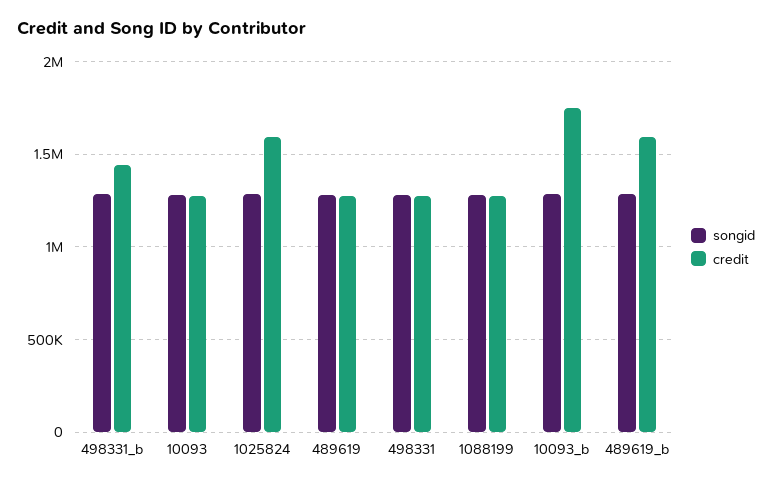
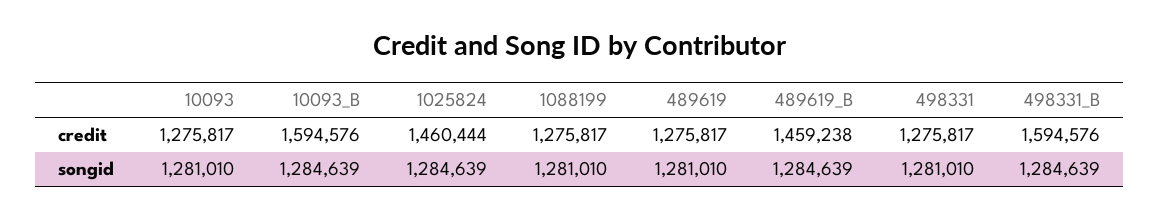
credit, 498331_b: 1450000 -> 1594576
credit, 1025824: 1600000 -> 1460444
credit, 10093_b: 1750000 -> 1594576
credit, 489619_b: 1600000 -> 1459238

